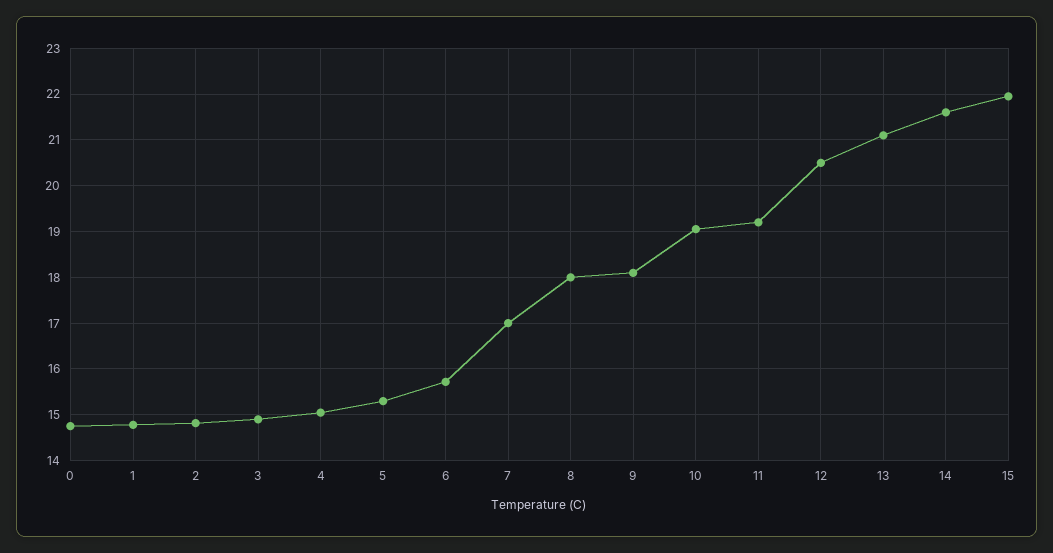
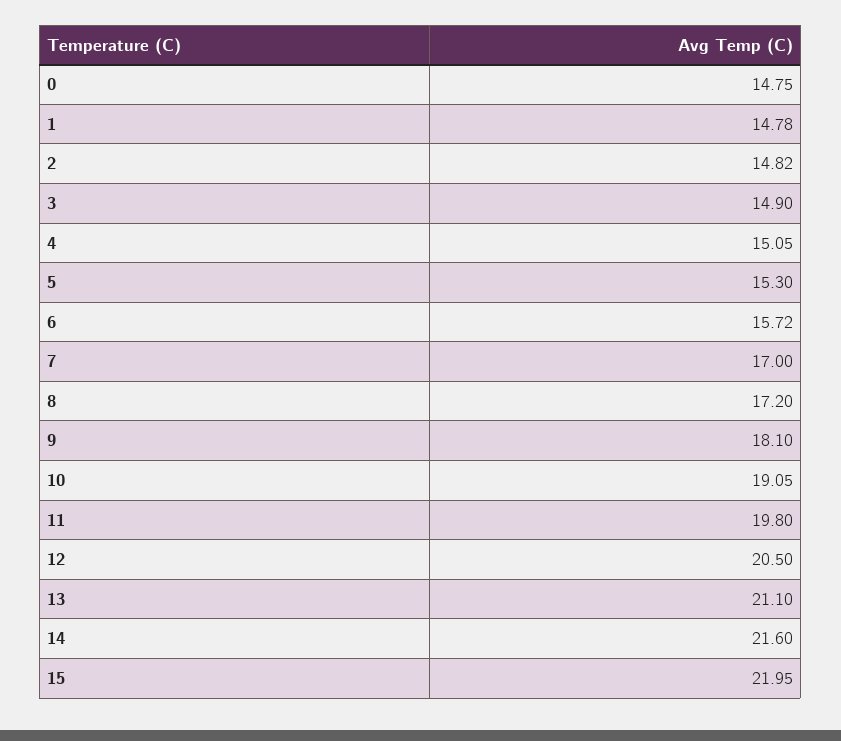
8: 18 -> 17.2
11: 19.2 -> 19.8

